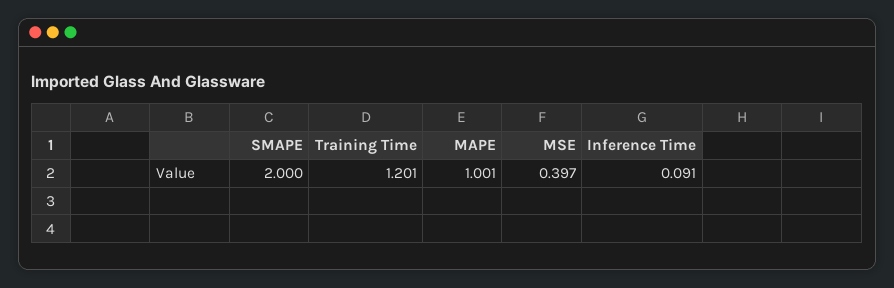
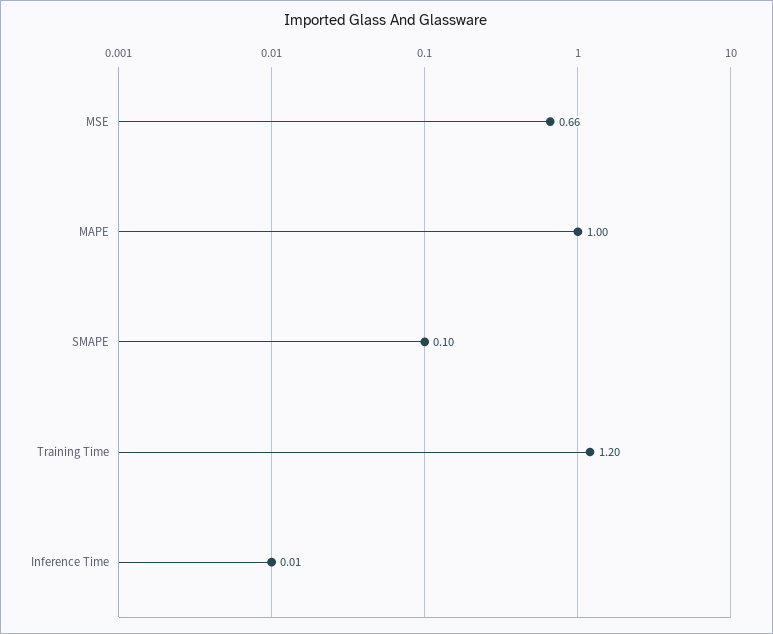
SMAPE: 2 -> 0.1
MSE: 0.397 -> 0.66
Inference Time: 0.091 -> 0.01

